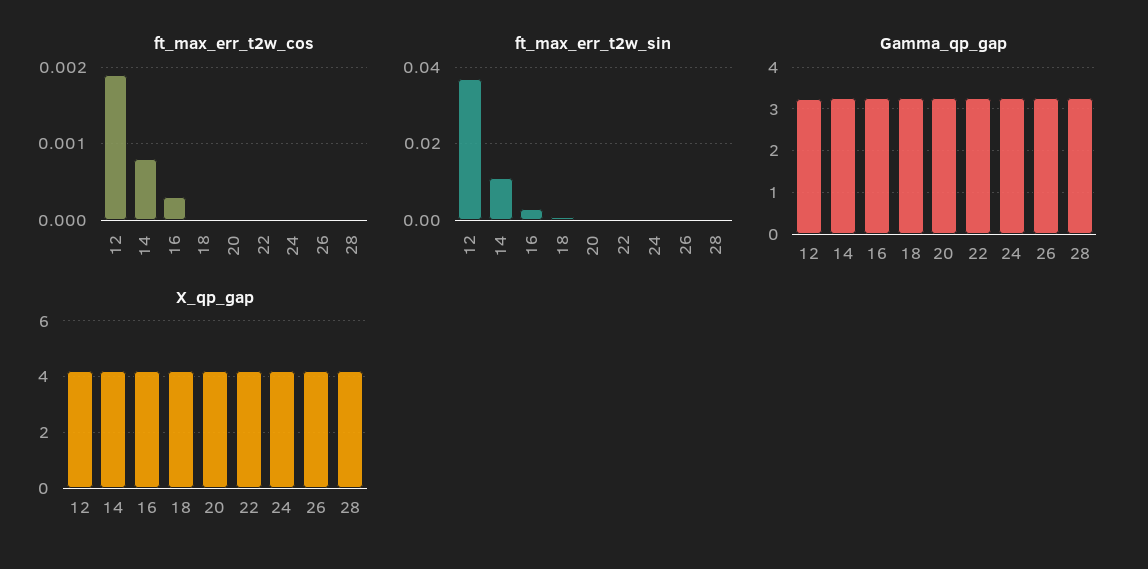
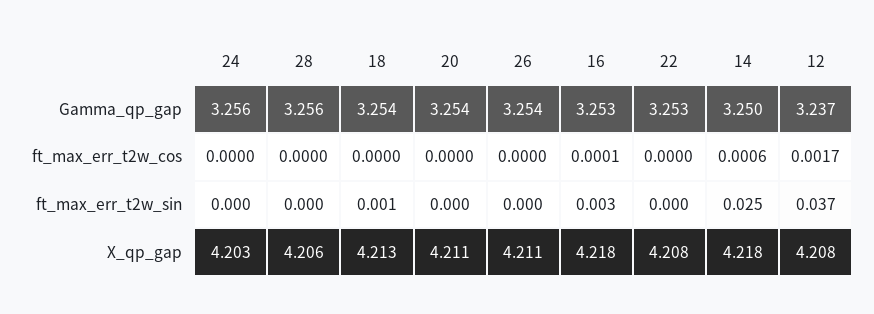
ft_max_err_t2w_cos, 12: 0.0019 -> 0.0017
ft_max_err_t2w_cos, 14: 0.0008 -> 0.0006
ft_max_err_t2w_cos, 16: 0.0003 -> 0.0001
ft_max_err_t2w_sin, 14: 0.01 -> 0.025

